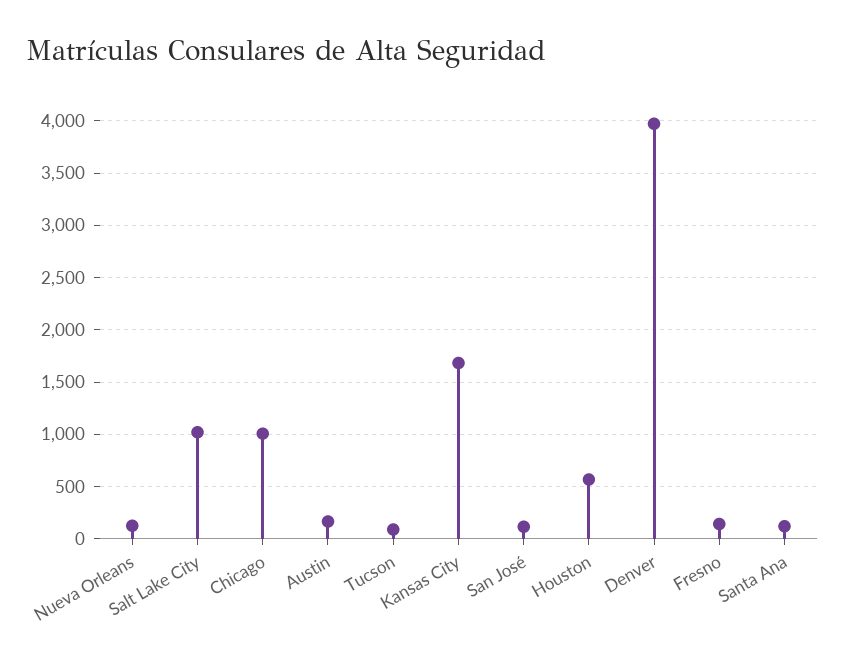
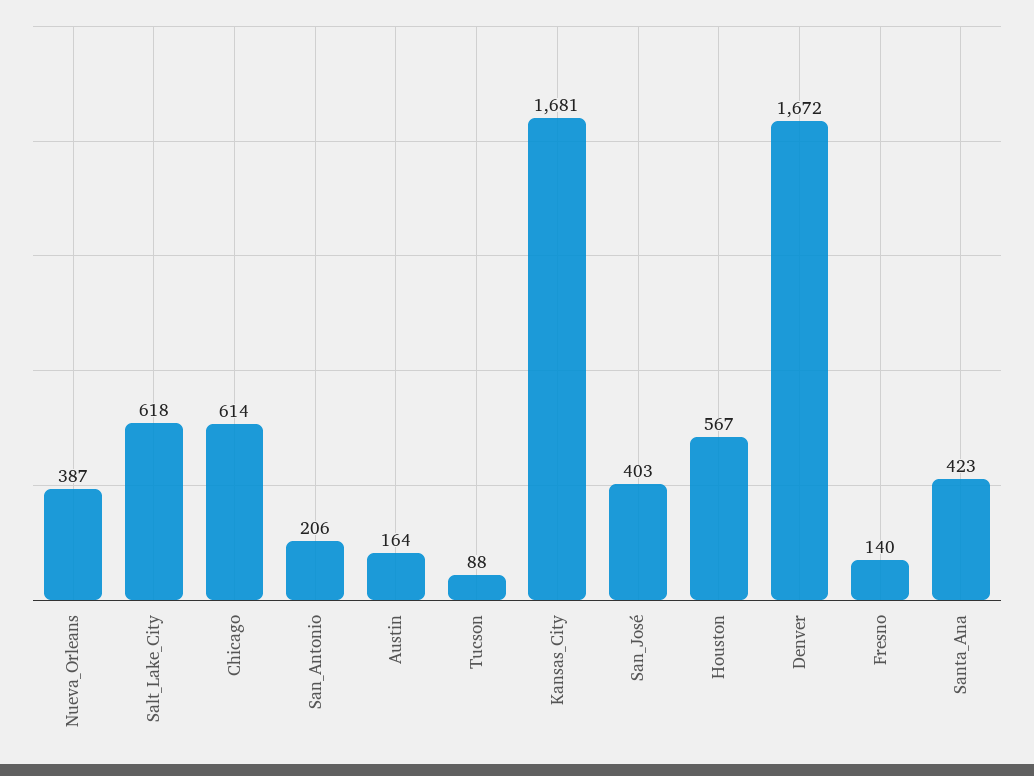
Nueva Orleans: 100 -> 387
Salt Lake City: 1000 -> 618
Chicago: 1000 -> 614
San José: 100 -> 403
Denver: 4000 -> 1672
Santa Ana: 100 -> 423
San_Antonio: none -> 206

